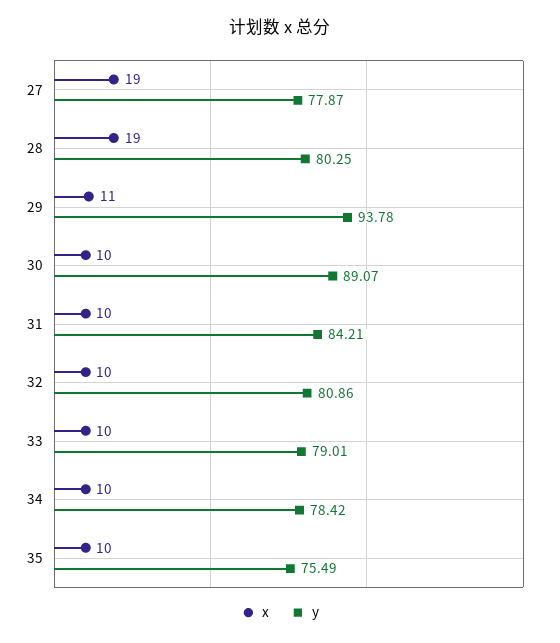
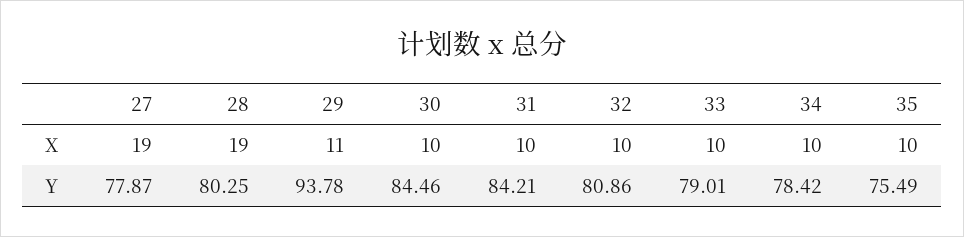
y, 30: 89.07 -> 84.46

